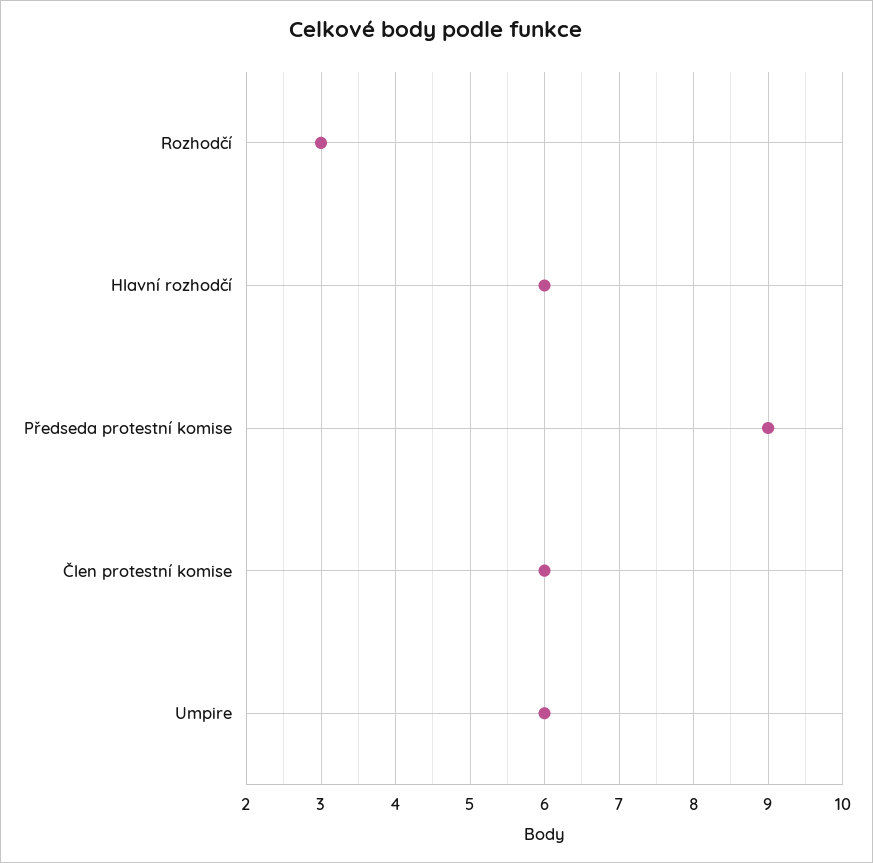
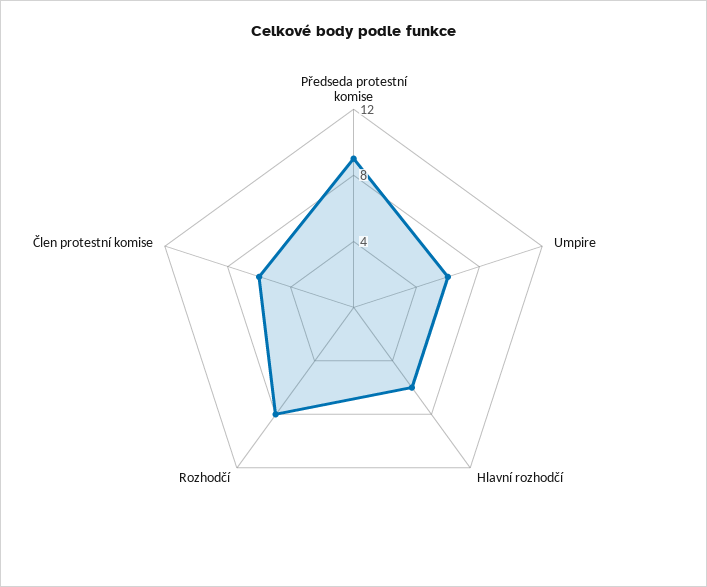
Rozhodčí: 3 -> 8

